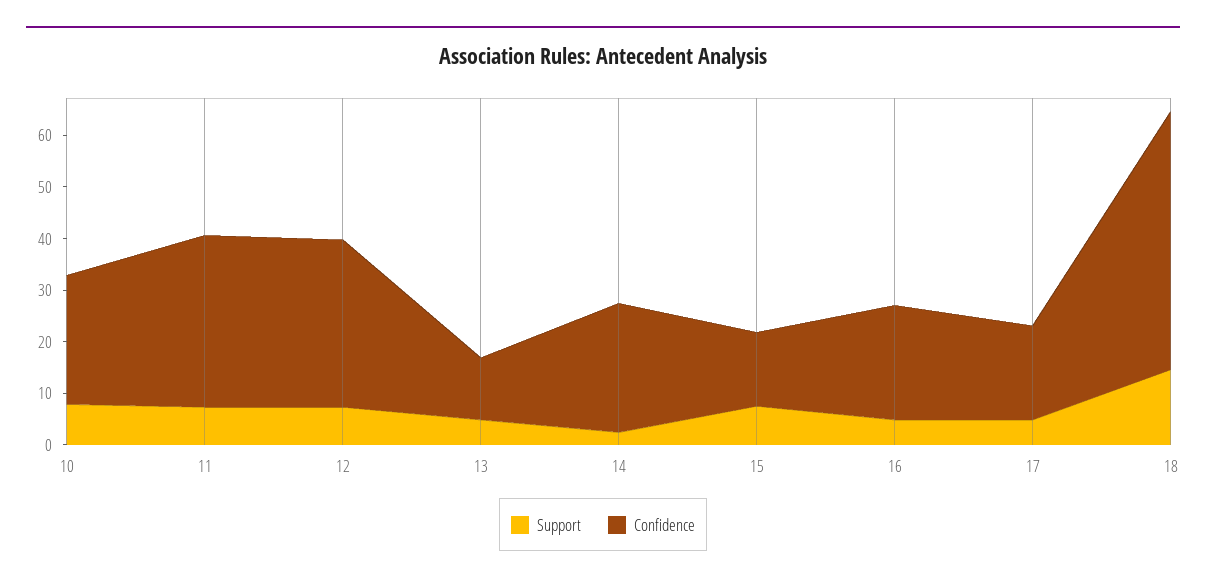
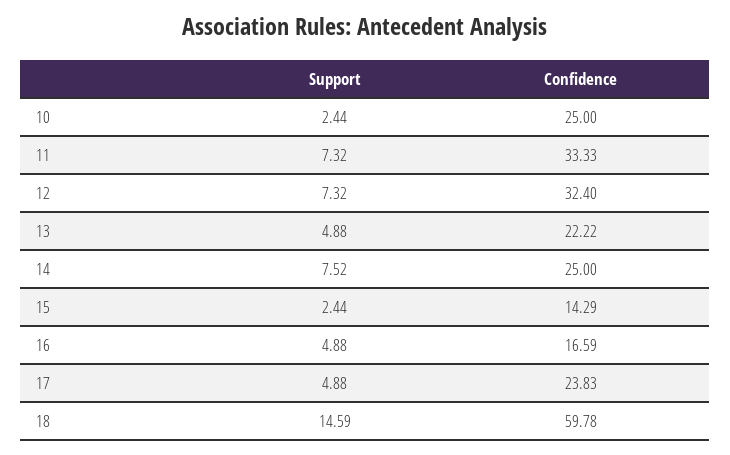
Support, 10: 8 -> 2.44
Confidence, 13: 12 -> 22.22
Support, 14: 2 -> 7.52
Support, 15: 8 -> 2.44
Confidence, 16: 22 -> 16.59
Confidence, 17: 18 -> 23.83
Confidence, 18: 50 -> 59.78

